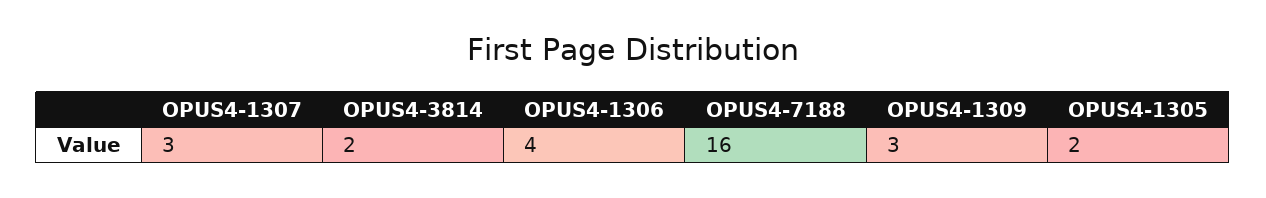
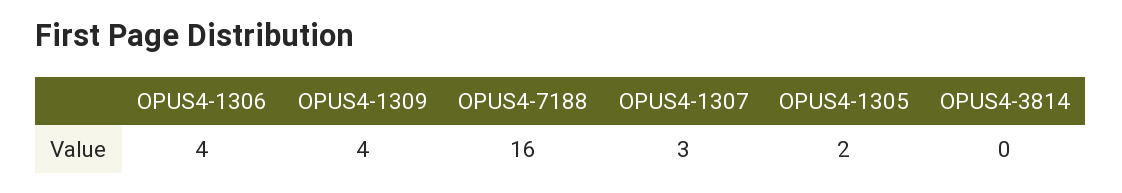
OPUS4-3814: 2 -> 0
OPUS4-1309: 3 -> 4

